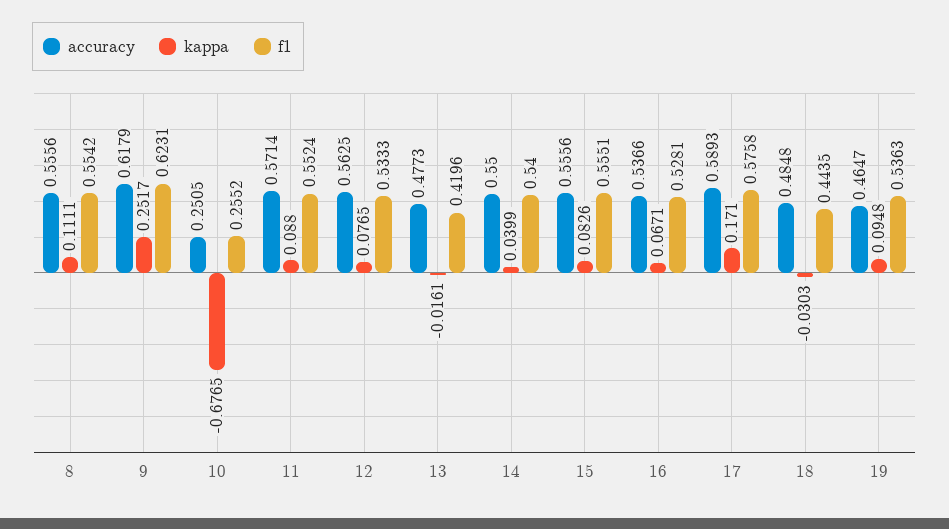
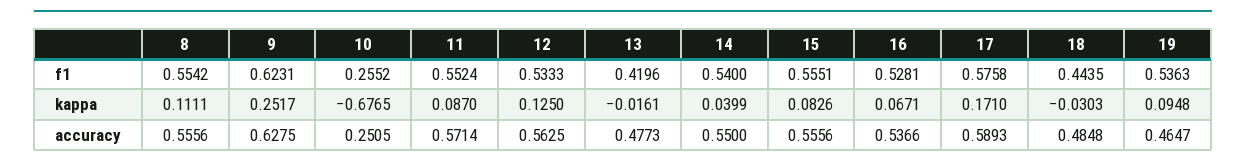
accuracy, 9: 0.6179 -> 0.6275
kappa, 11: 0.088 -> 0.087
kappa, 12: 0.0765 -> 0.125

